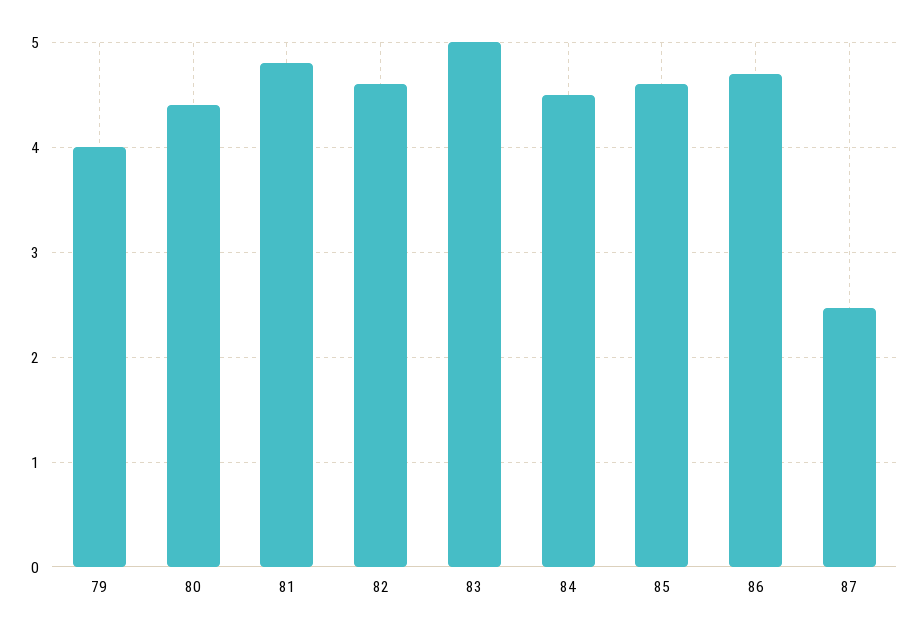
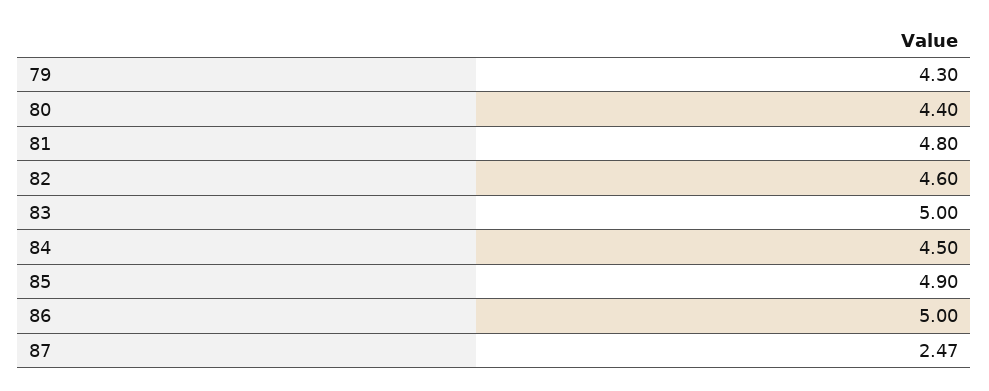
79: 4 -> 4.3
85: 4.6 -> 4.9
86: 4.7 -> 5

